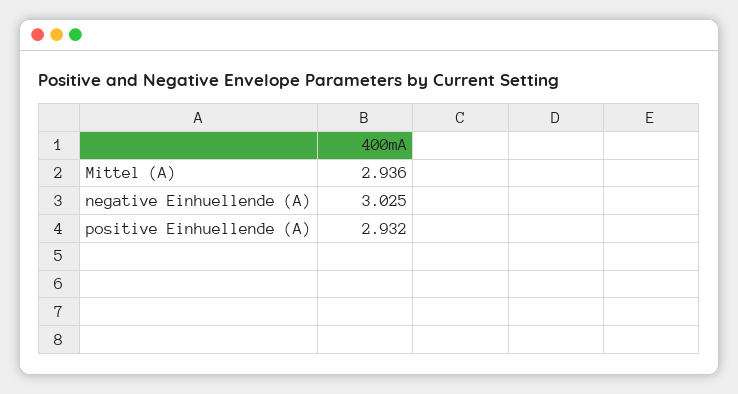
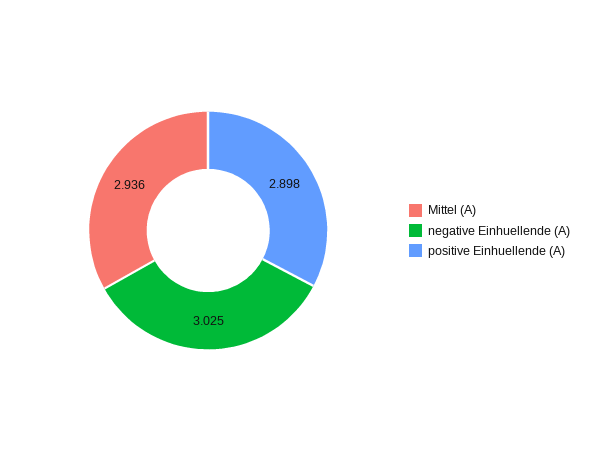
positive Einhuellende (A): 2.932 -> 2.898

